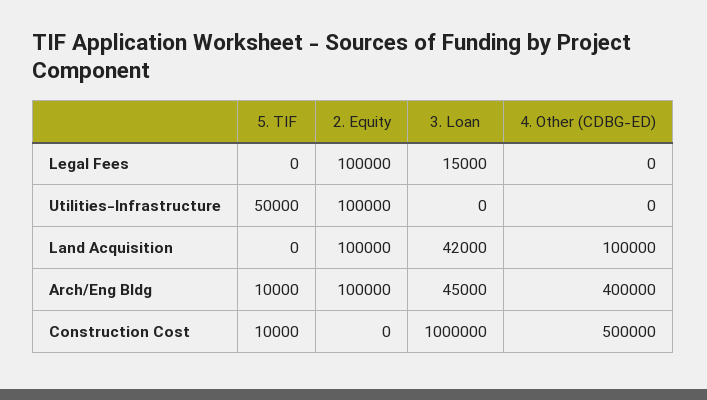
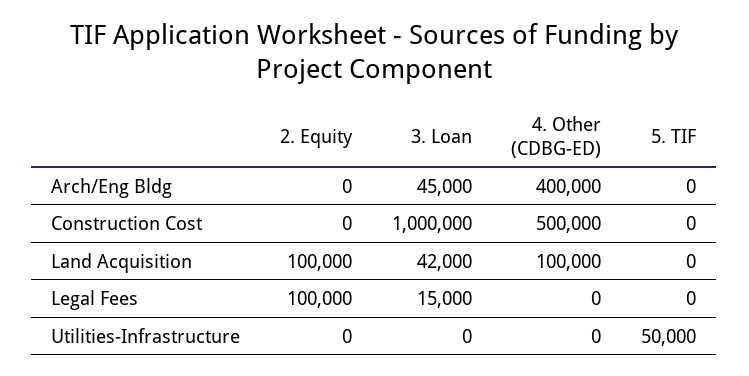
2. Equity, Utilities-Infrastructure: 100000 -> 0
5. TIF, Arch/Eng Bldg: 10000 -> 0
2. Equity, Arch/Eng Bldg: 100000 -> 0
5. TIF, Construction Cost: 10000 -> 0

